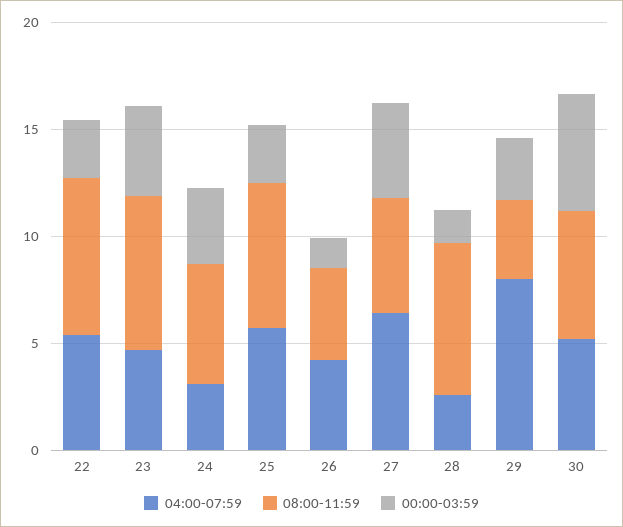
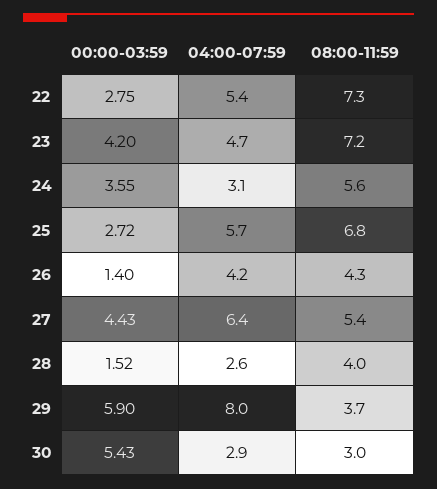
08:00-11:59, 28: 7 -> 4
00:00-03:59, 29: 3 -> 5.9
04:00-07:59, 30: 5 -> 2.9
08:00-11:59, 30: 6 -> 3

